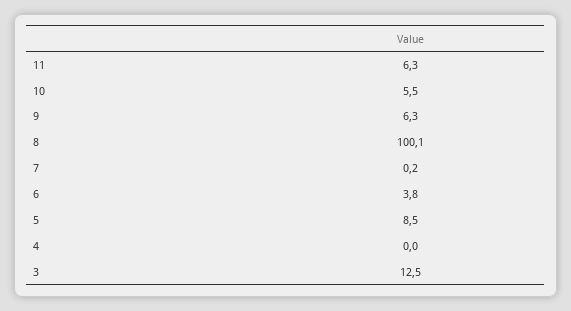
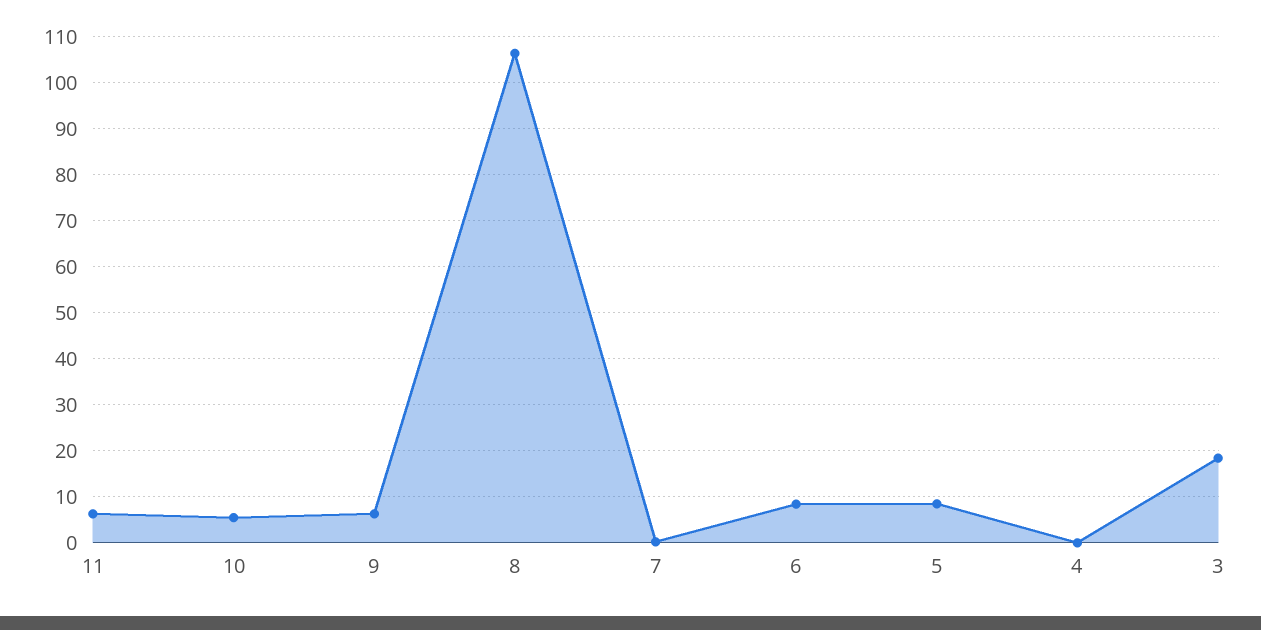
8: 100.1 -> 106
6: 3.8 -> 8
3: 12.5 -> 18

